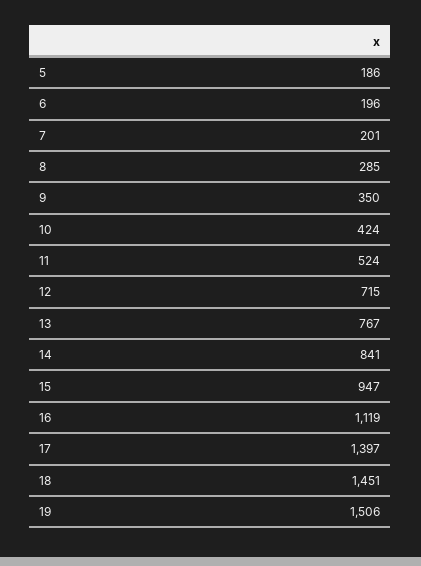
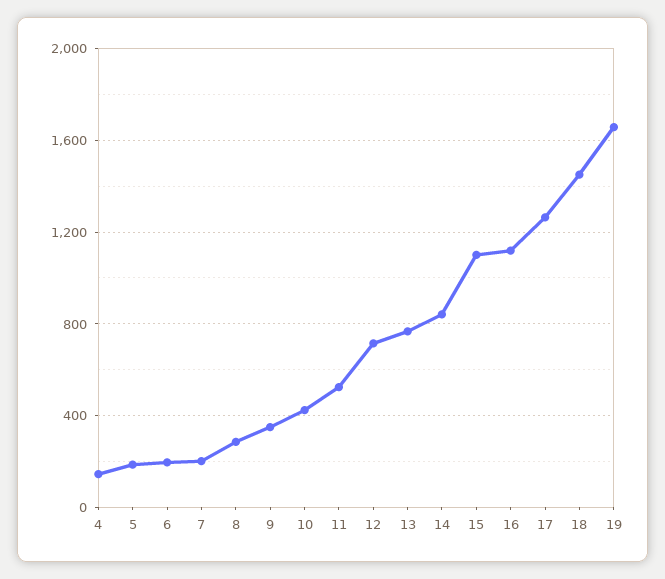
15: 947 -> 1100
17: 1397 -> 1250
19: 1506 -> 1650
4: none -> 150

